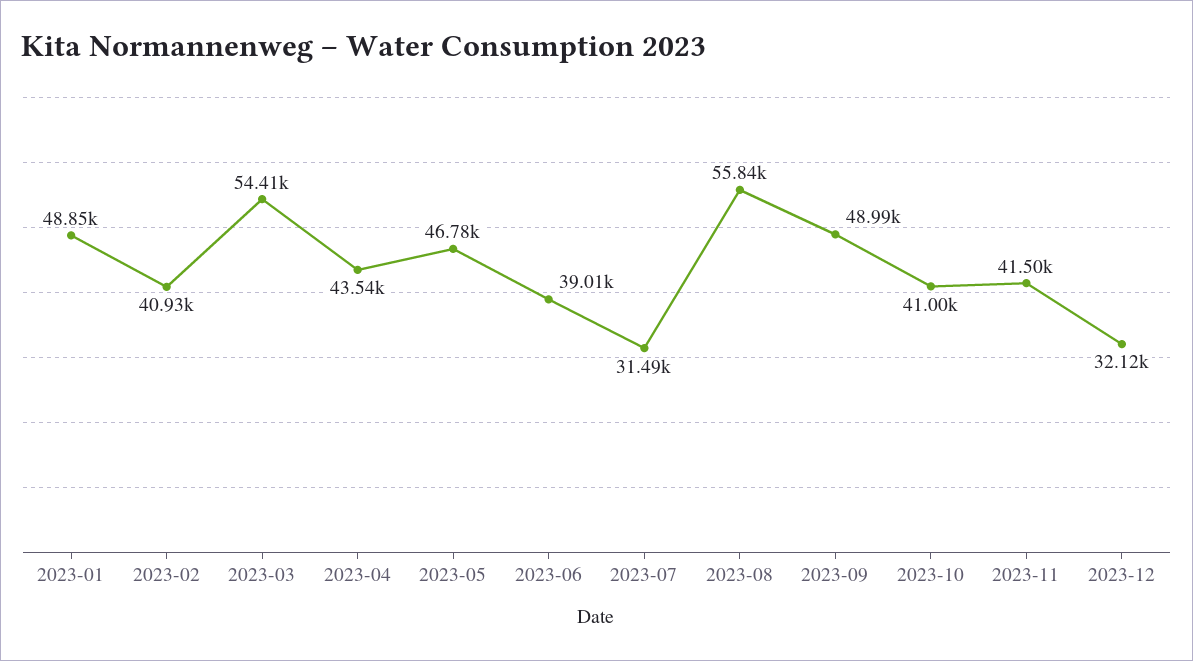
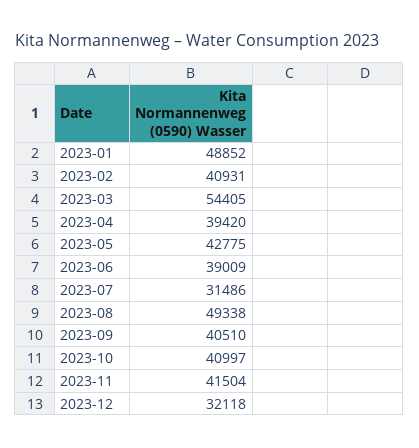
2023-04: 43540 -> 39420
2023-05: 46780 -> 42775
2023-08: 55840 -> 49338
2023-09: 48990 -> 40510

